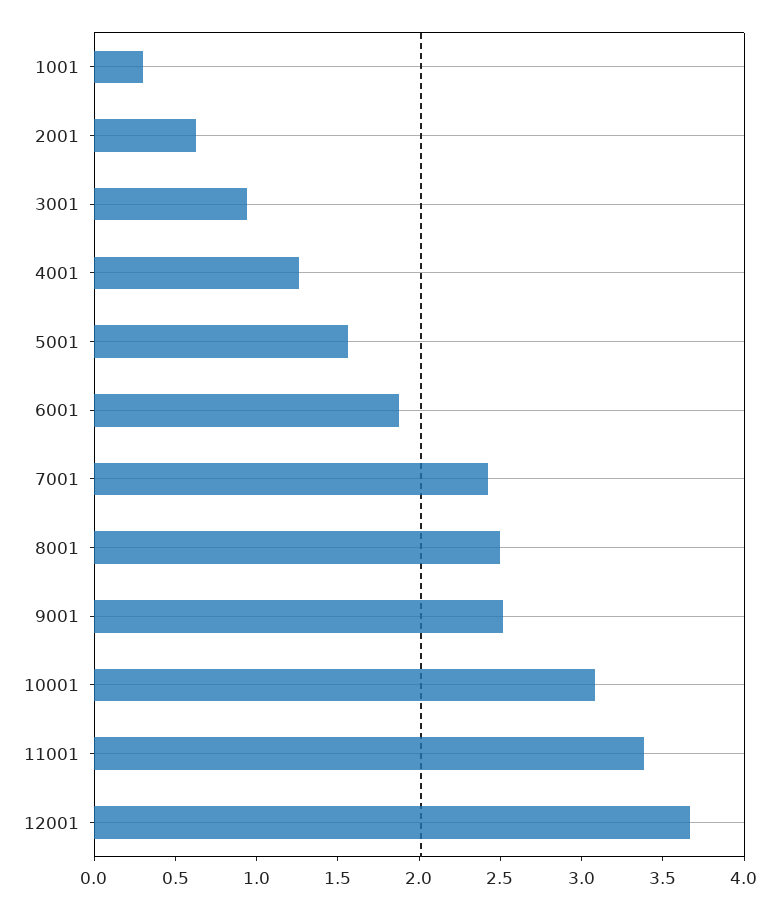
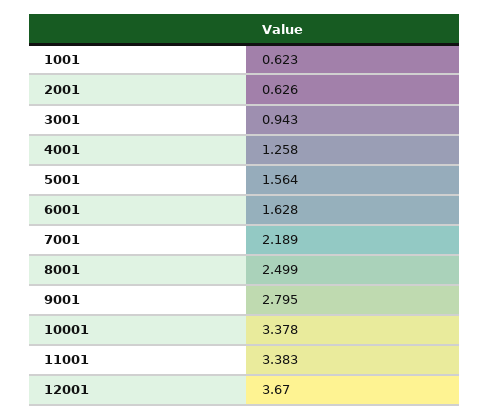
1001: 0.3 -> 0.623
6001: 1.9 -> 1.628
7001: 2.4 -> 2.189
9001: 2.5 -> 2.795
10001: 3.1 -> 3.378

